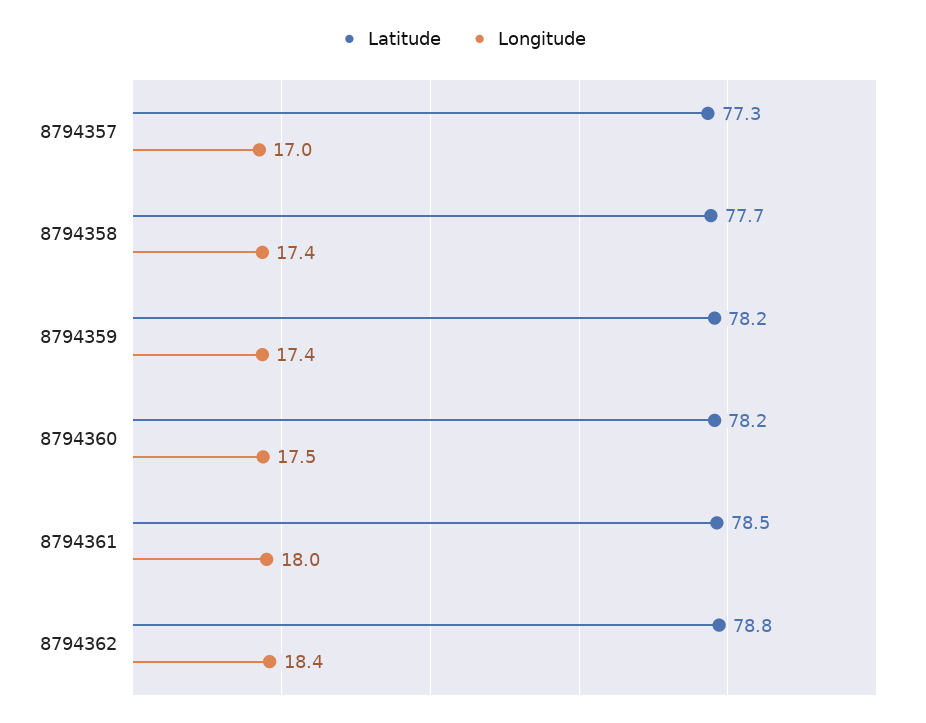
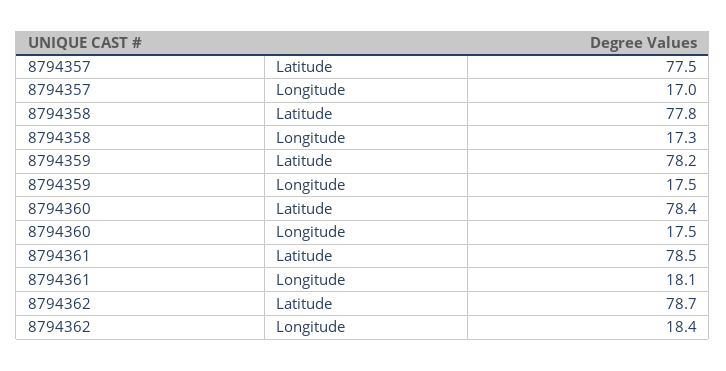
Latitude, 8794357: 77.3 -> 77.5
Latitude, 8794358: 77.7 -> 77.8
Longitude, 8794358: 17.4 -> 17.3
Longitude, 8794359: 17.4 -> 17.5
Latitude, 8794360: 78.2 -> 78.4
Longitude, 8794361: 18 -> 18.1
Latitude, 8794362: 78.8 -> 78.7

